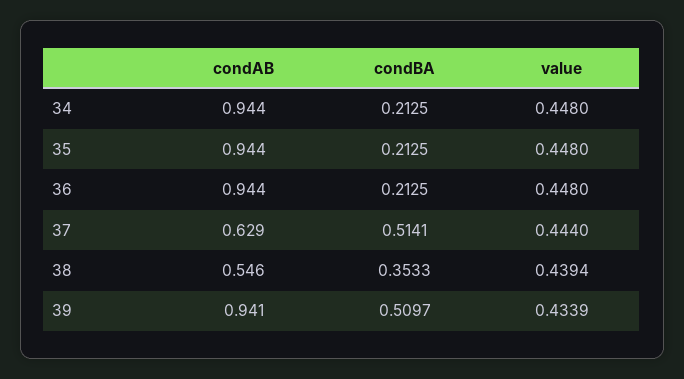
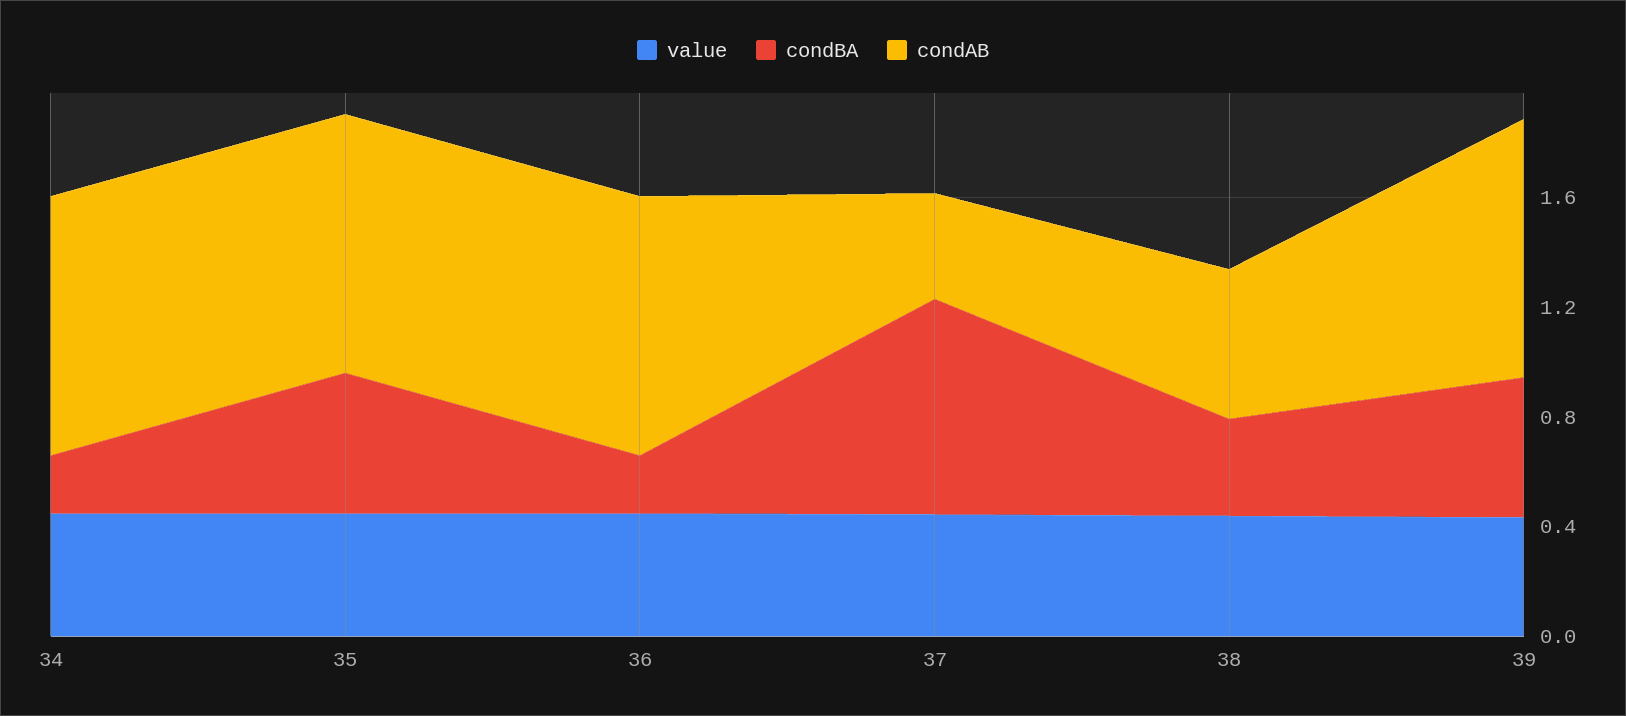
condBA, 35: 0.2125 -> 0.5
condAB, 37: 0.629 -> 0.4
condBA, 37: 0.5141 -> 0.8

